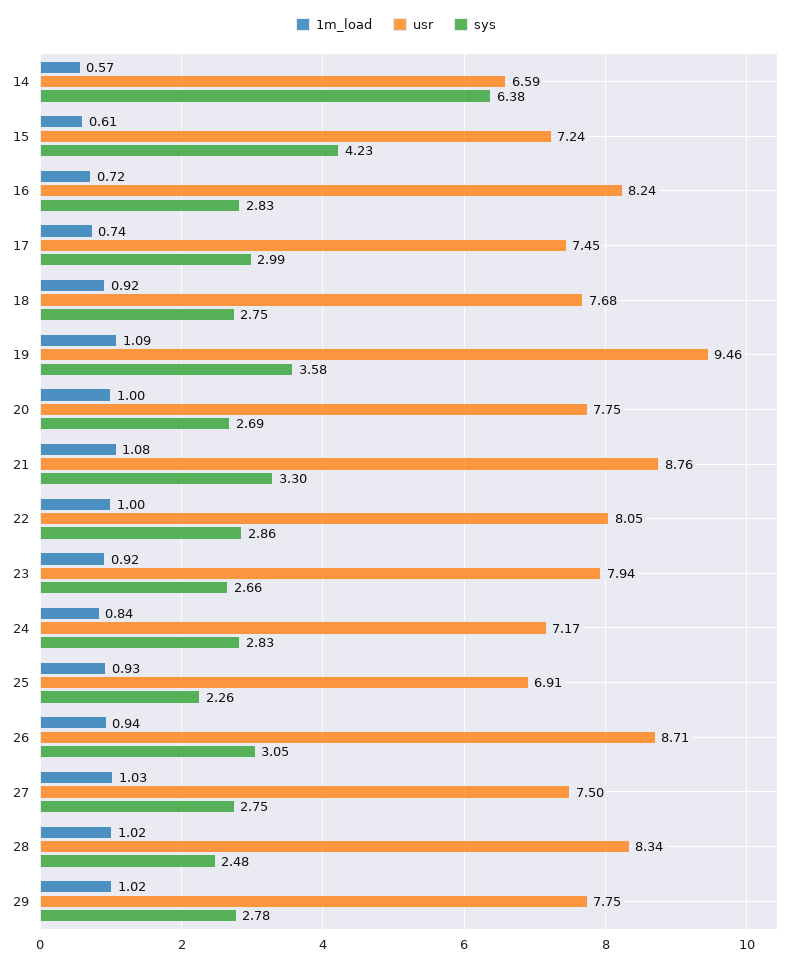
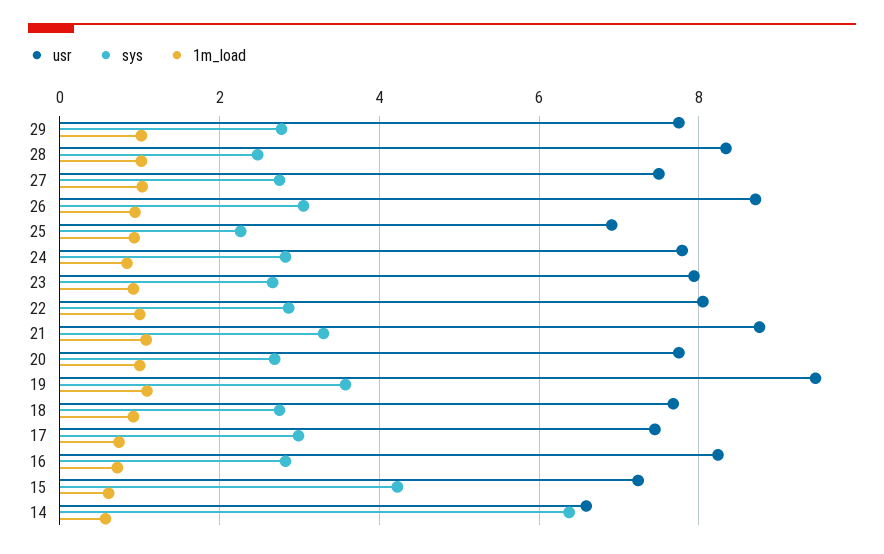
usr, 24: 7.17 -> 7.8

